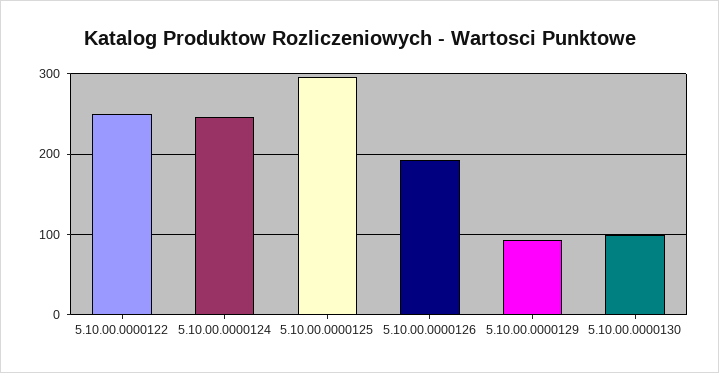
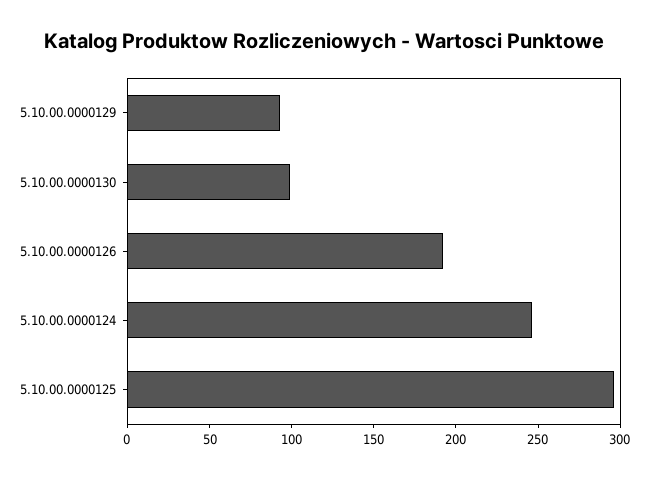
5.10.00.0000122: 250 -> none

